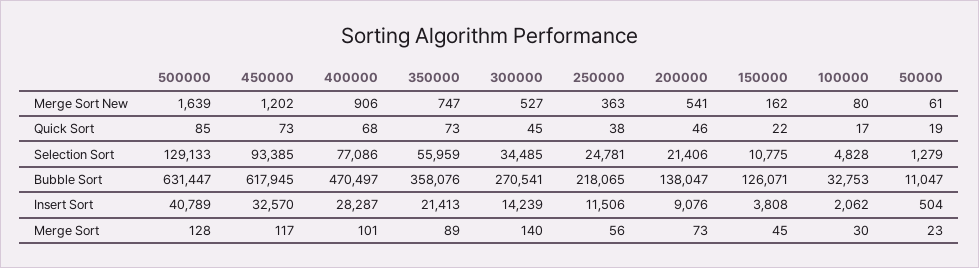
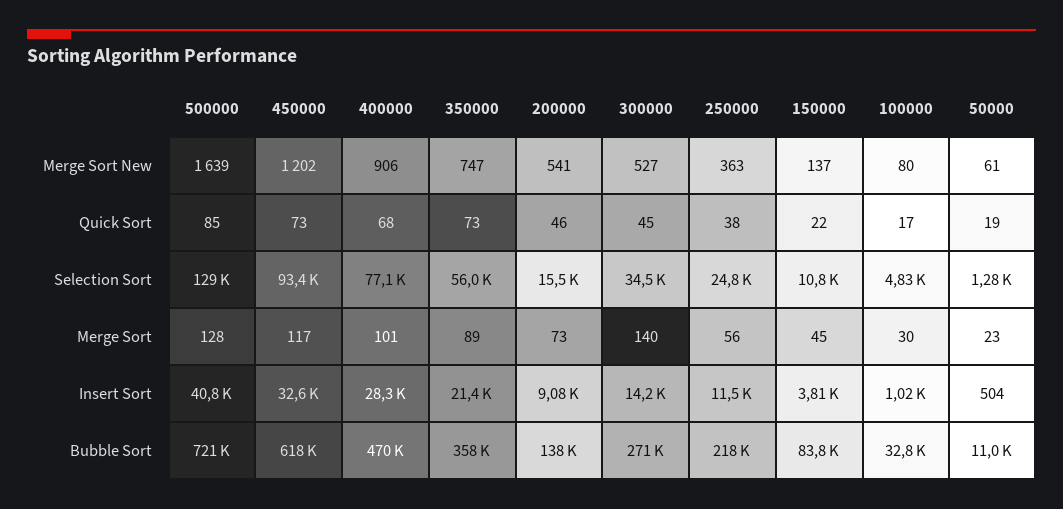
150000, Merge Sort New: 162 -> 137
200000, Selection Sort: 21406 -> 15500
500000, Bubble Sort: 631447 -> 721000
150000, Bubble Sort: 126071 -> 83800
100000, Insert Sort: 2062 -> 1020

